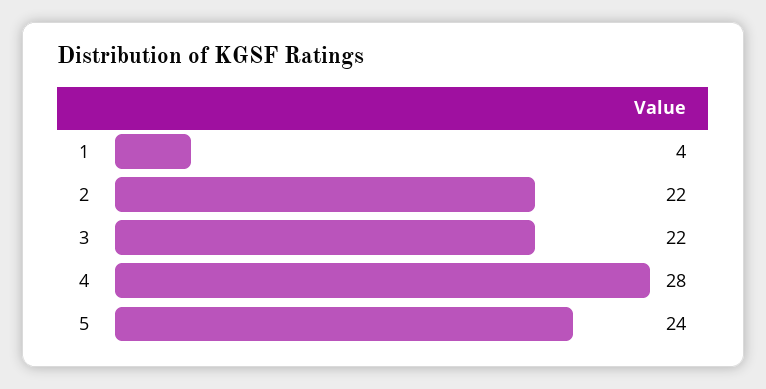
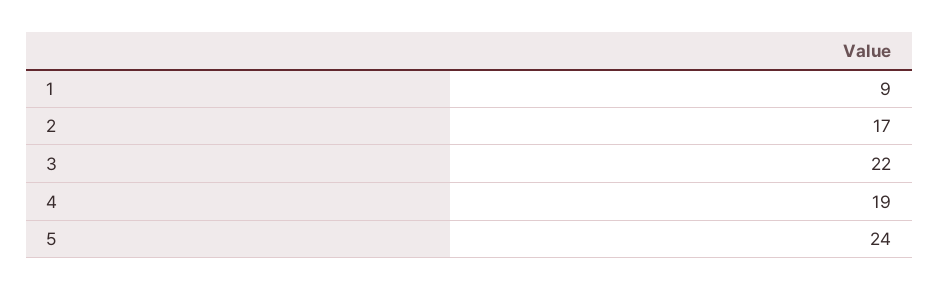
1: 4 -> 9
2: 22 -> 17
4: 28 -> 19

